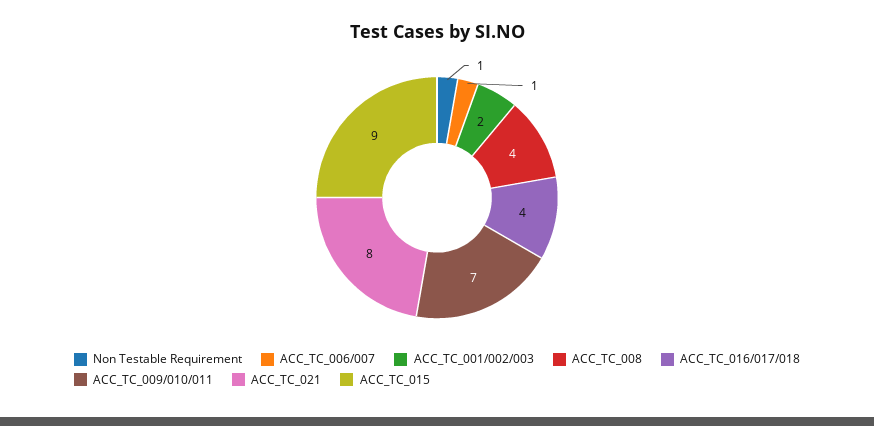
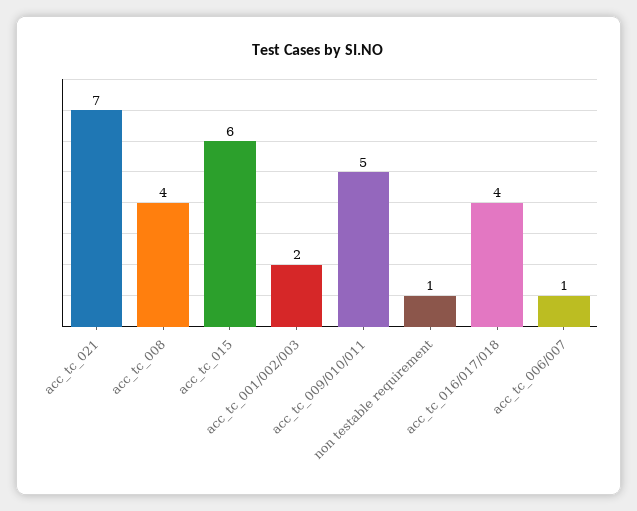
ACC_TC_009/010/011: 7 -> 5
ACC_TC_021: 8 -> 7
ACC_TC_015: 9 -> 6

